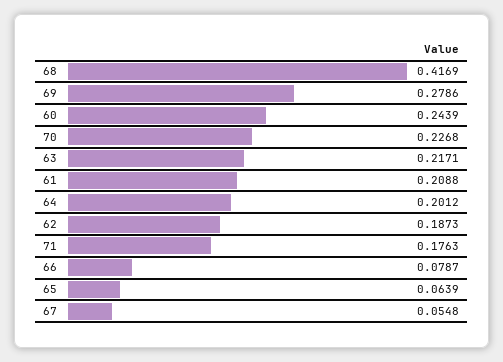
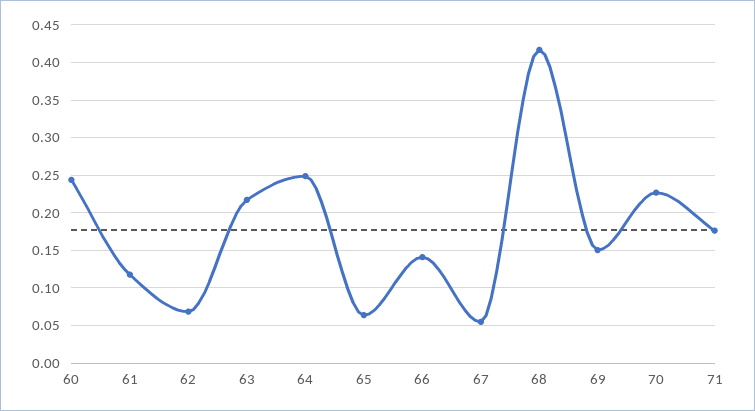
69: 0.2786 -> 0.15
61: 0.2088 -> 0.12
64: 0.2012 -> 0.25
62: 0.1873 -> 0.07
66: 0.0787 -> 0.14

